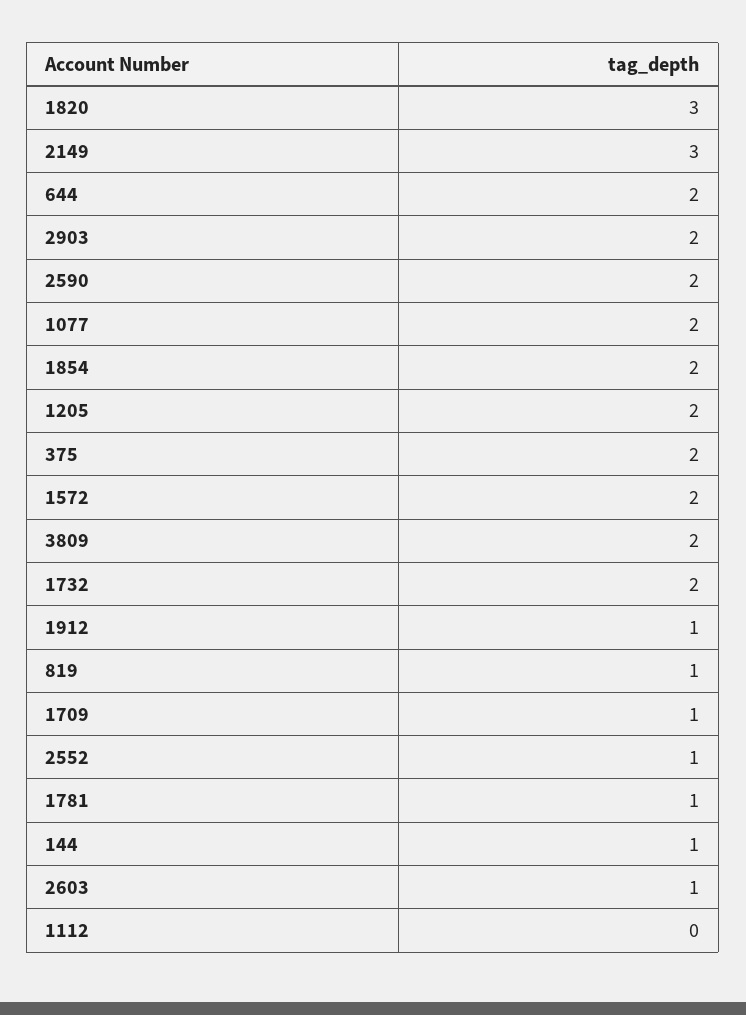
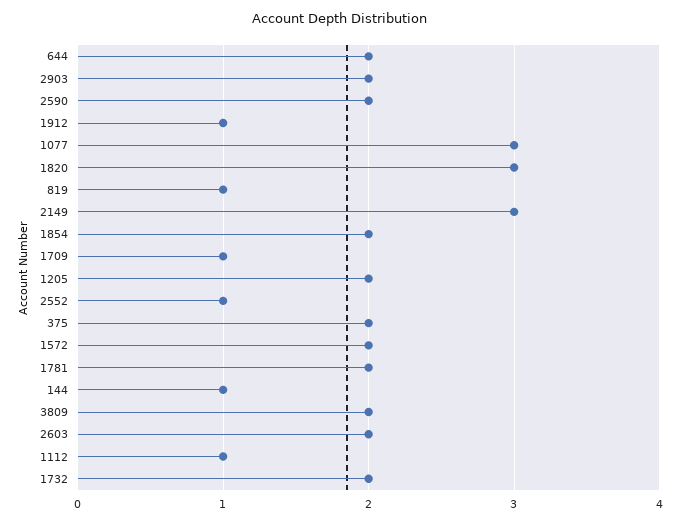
1077: 2 -> 3
1781: 1 -> 2
2603: 1 -> 2
1112: 0 -> 1

